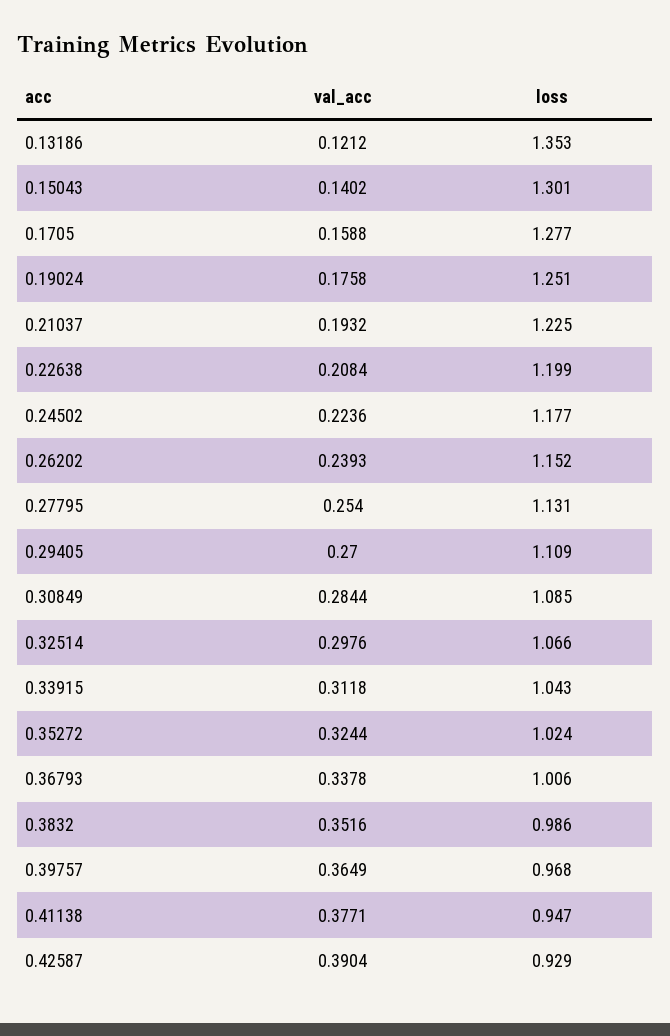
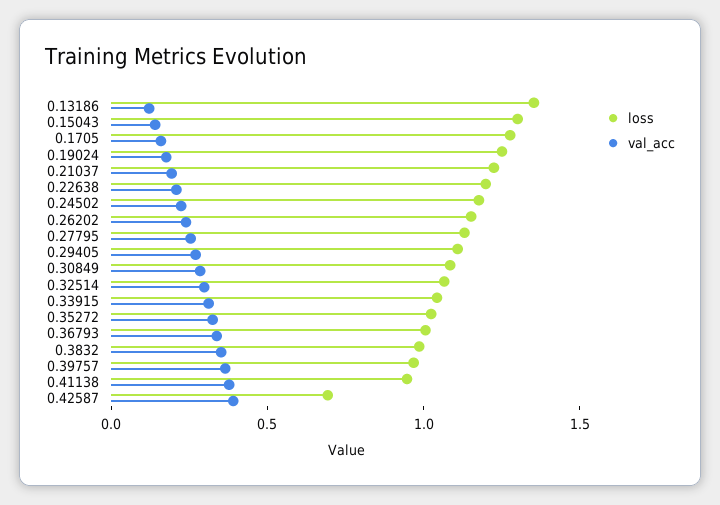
loss, 0.42587: 0.929 -> 0.7

